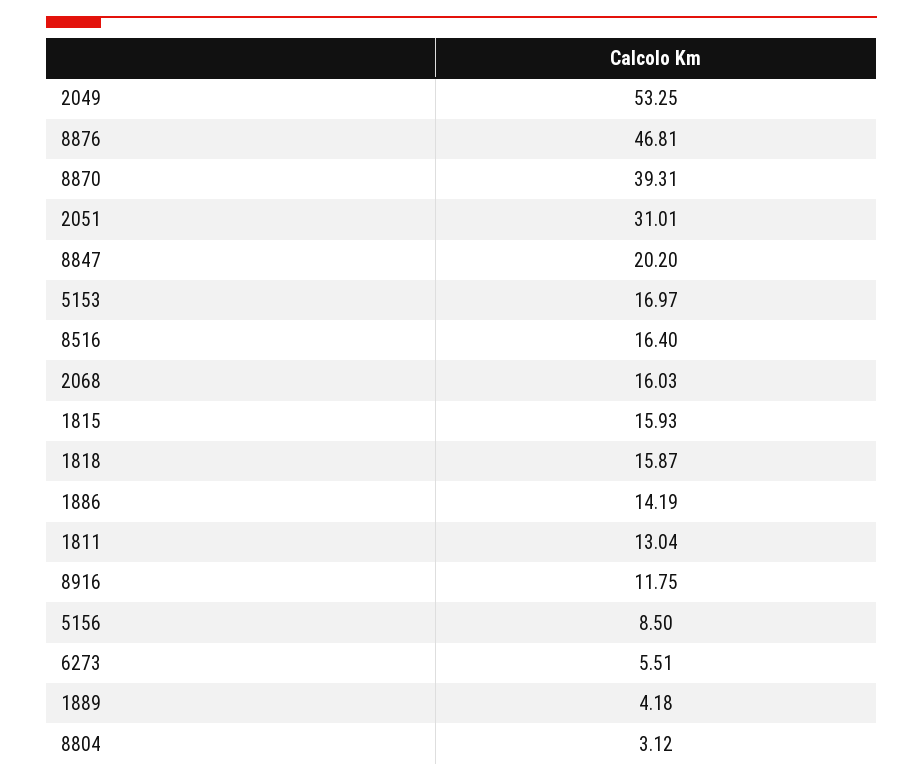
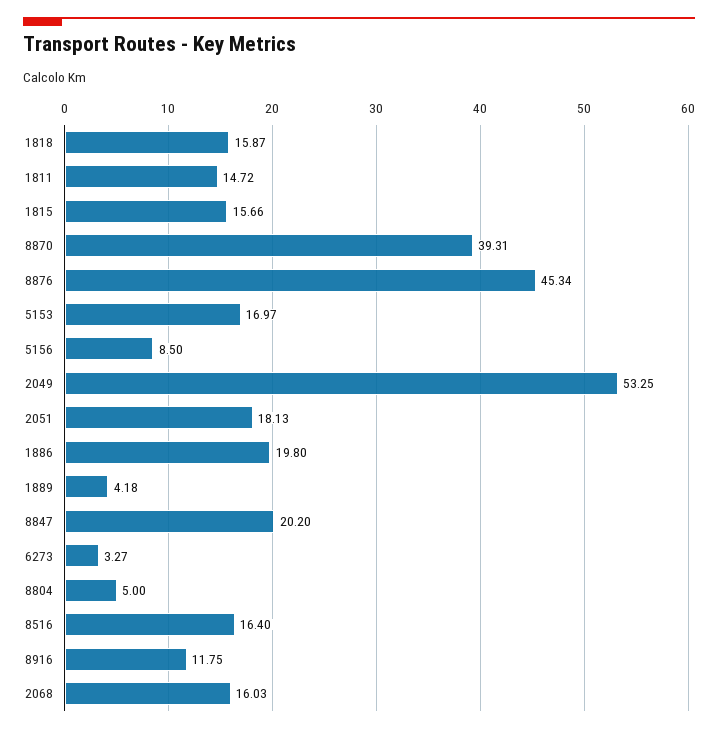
8876: 46.81 -> 45.34
2051: 31.01 -> 18.13
1815: 15.93 -> 15.66
1886: 14.19 -> 19.8
1811: 13.04 -> 14.72
6273: 5.51 -> 3.27
8804: 3.12 -> 5

